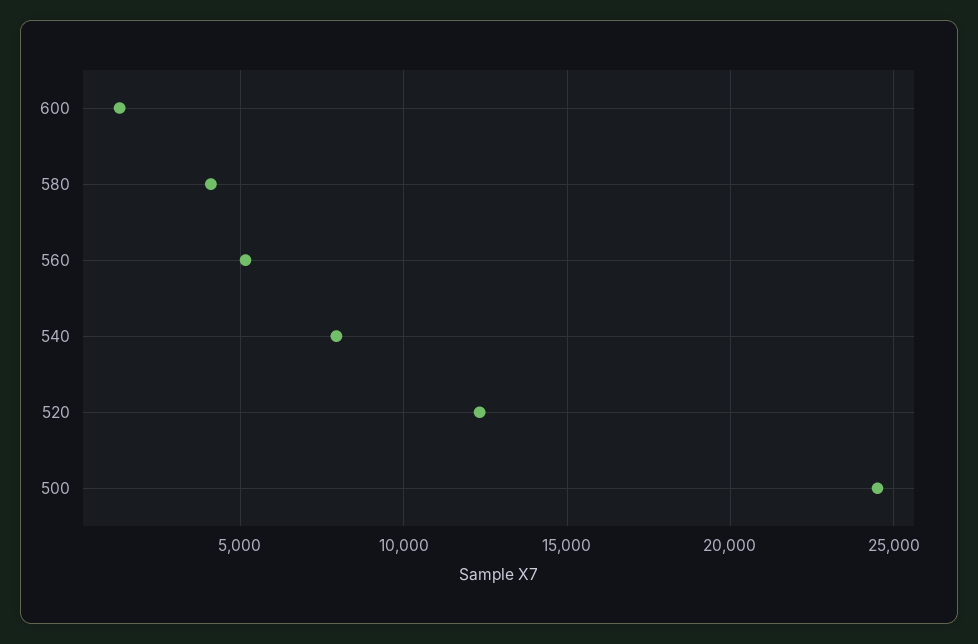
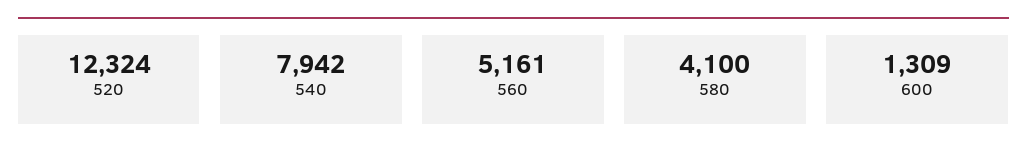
500: 24500 -> none

